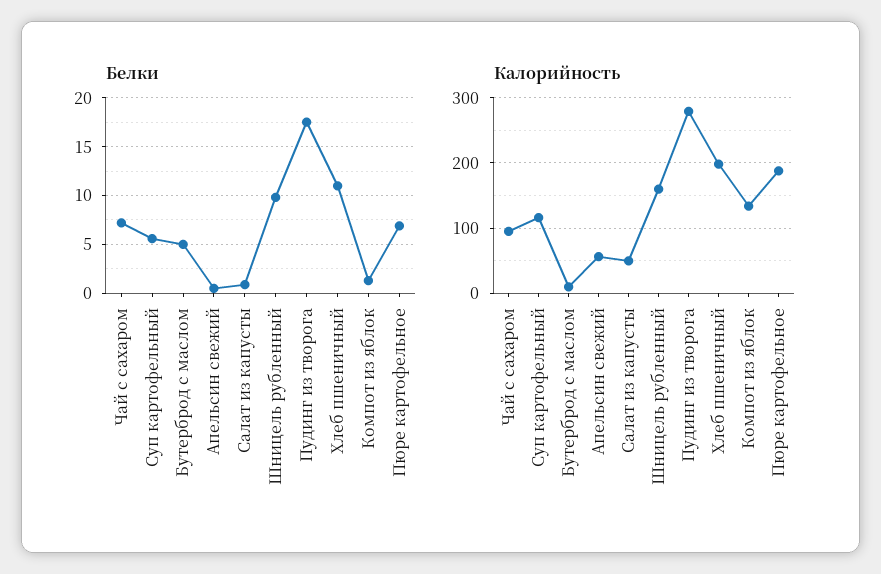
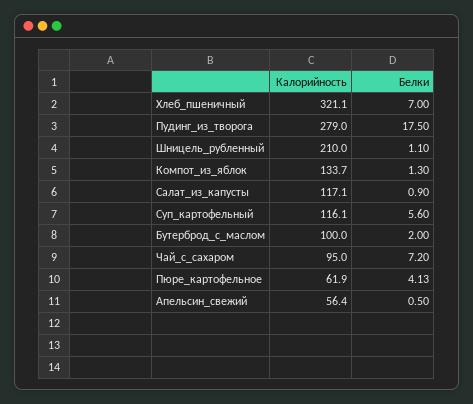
Белки, Бутерброд с маслом: 5 -> 2
Белки, Шницель рубленный: 10 -> 1.1
Белки, Хлеб пшеничный: 11 -> 7
Белки, Пюре картофельное: 7 -> 4.13
Калорийность, Бутерброд с маслом: 10 -> 100
Калорийность, Салат из капусты: 50 -> 117.1
Калорийность, Шницель рубленный: 160 -> 210
Калорийность, Хлеб пшеничный: 200 -> 321.1
Калорийность, Пюре картофельное: 190 -> 61.9

